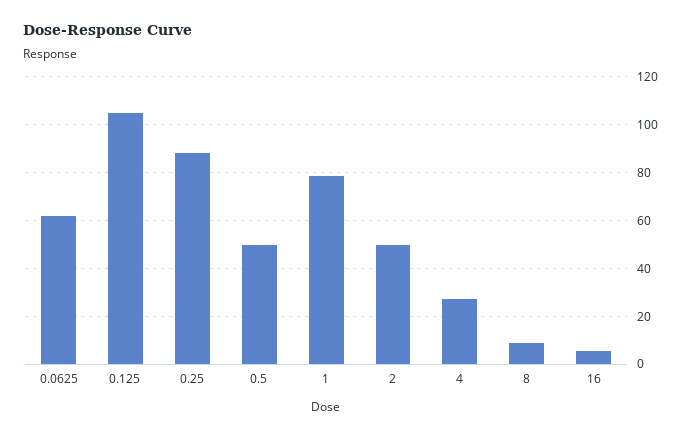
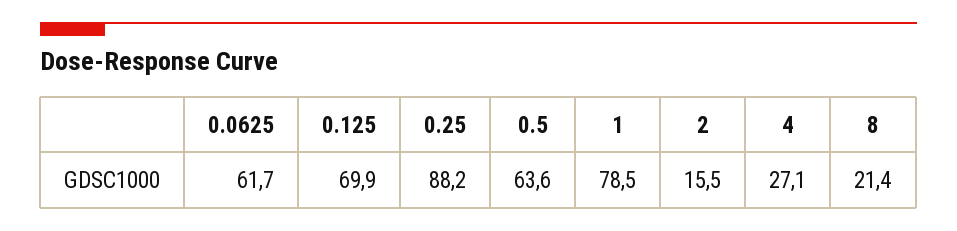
0.125: 105 -> 69.9
0.5: 50 -> 63.6
2: 50 -> 15.5
8: 10 -> 21.4
16: 5 -> none

